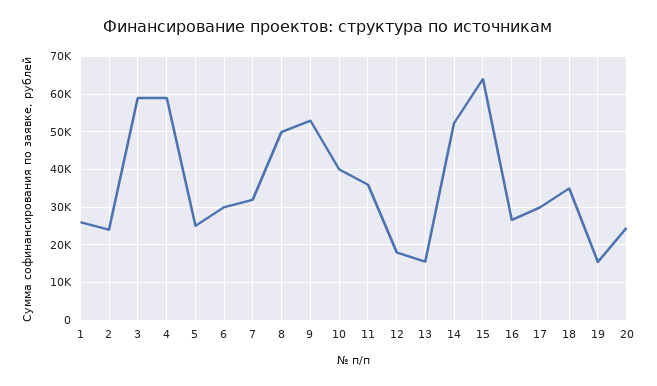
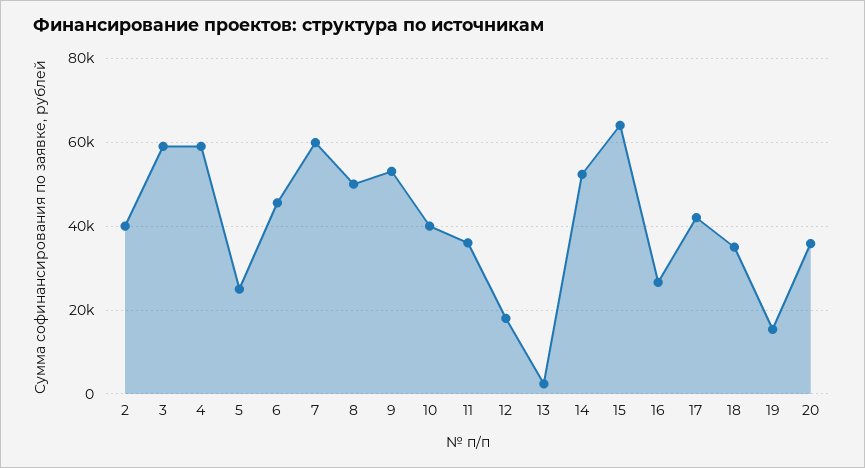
1: 26000 -> none
2: 24000 -> 40000
6: 30000 -> 46000
7: 32000 -> 60000
13: 16000 -> 2000
17: 30000 -> 42000
20: 24000 -> 36000

